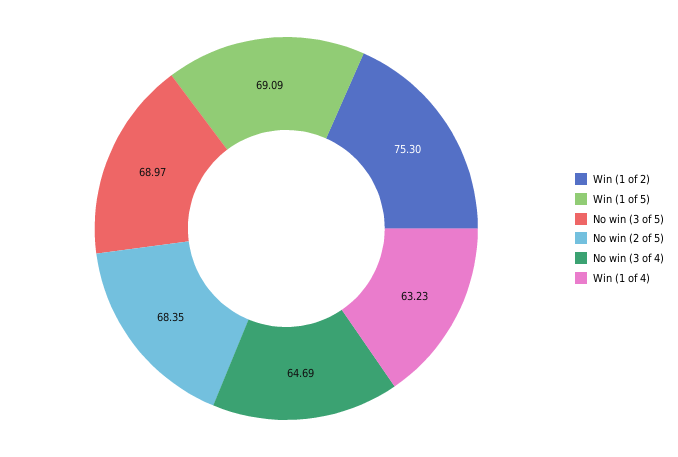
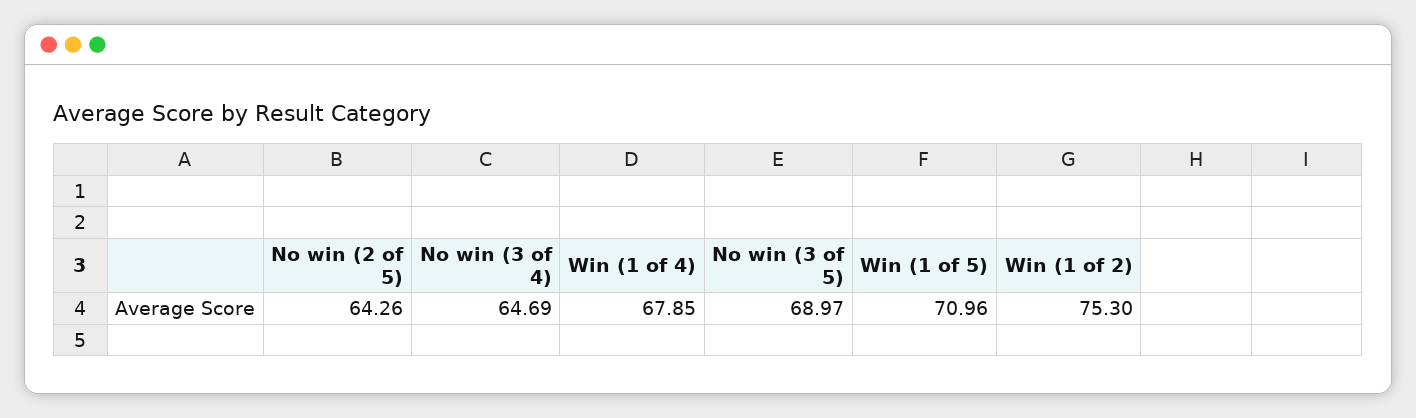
Win (1 of 5): 69.09 -> 70.96
No win (2 of 5): 68.35 -> 64.26
Win (1 of 4): 63.23 -> 67.85

